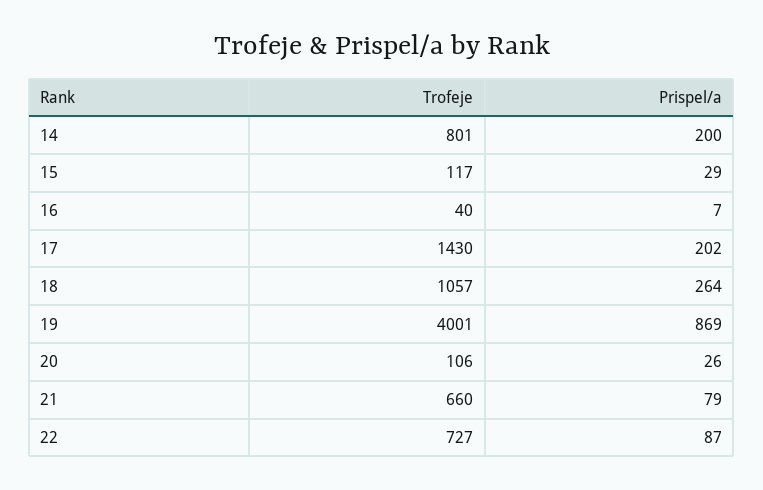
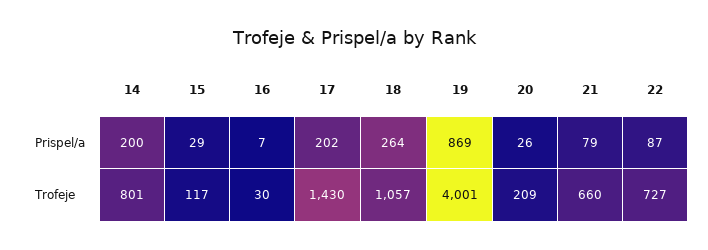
Trofeje, 16: 40 -> 30
Trofeje, 20: 106 -> 209

